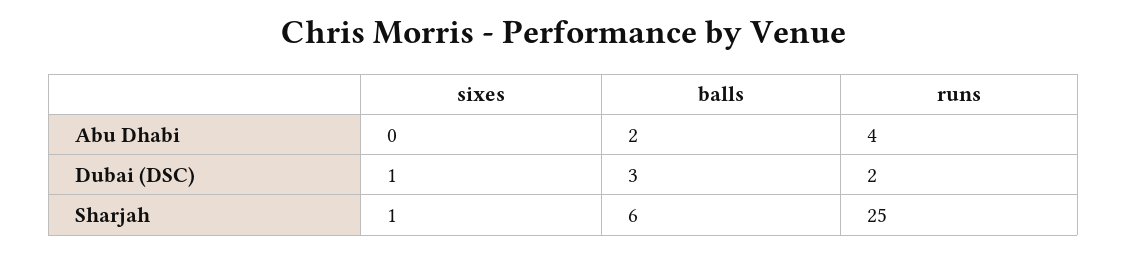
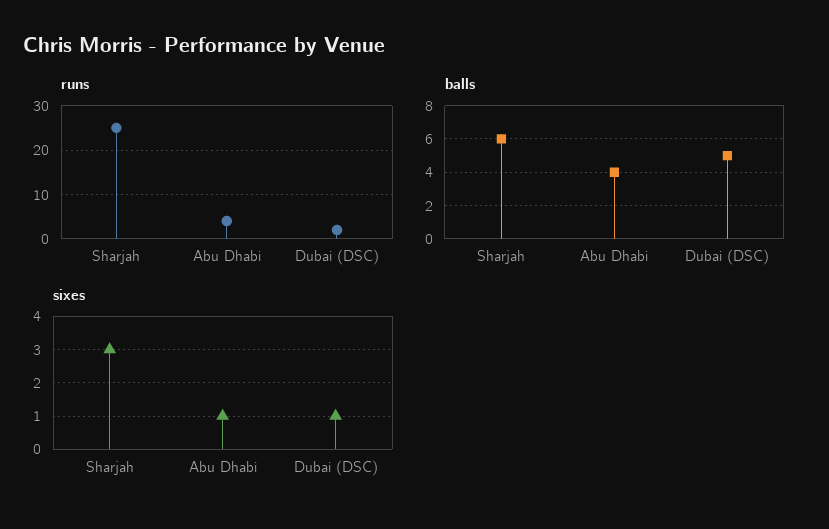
sixes, Abu Dhabi: 0 -> 1
balls, Abu Dhabi: 2 -> 4
balls, Dubai (DSC): 3 -> 5
sixes, Sharjah: 1 -> 3

